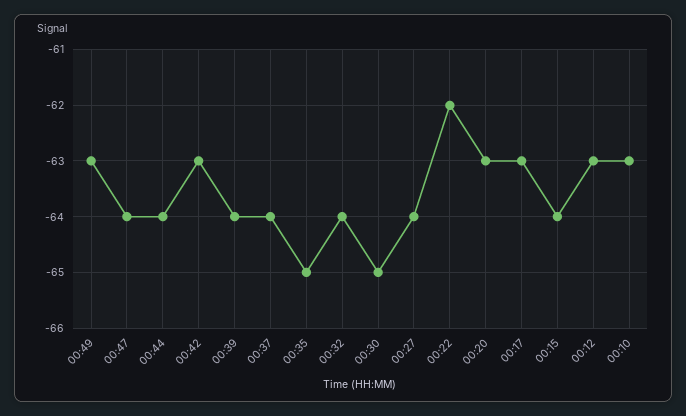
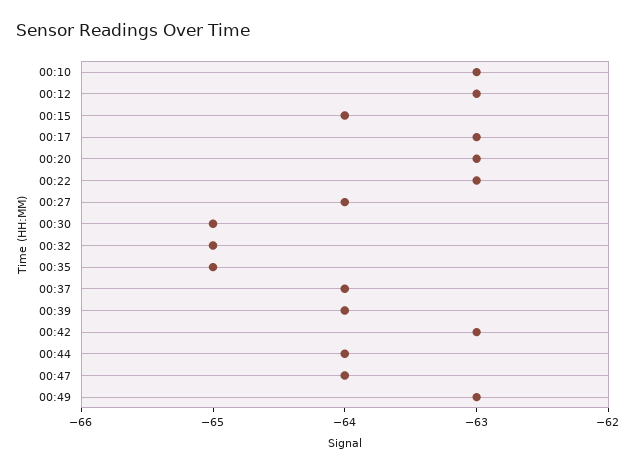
00:32: -64 -> -65
00:22: -62 -> -63

